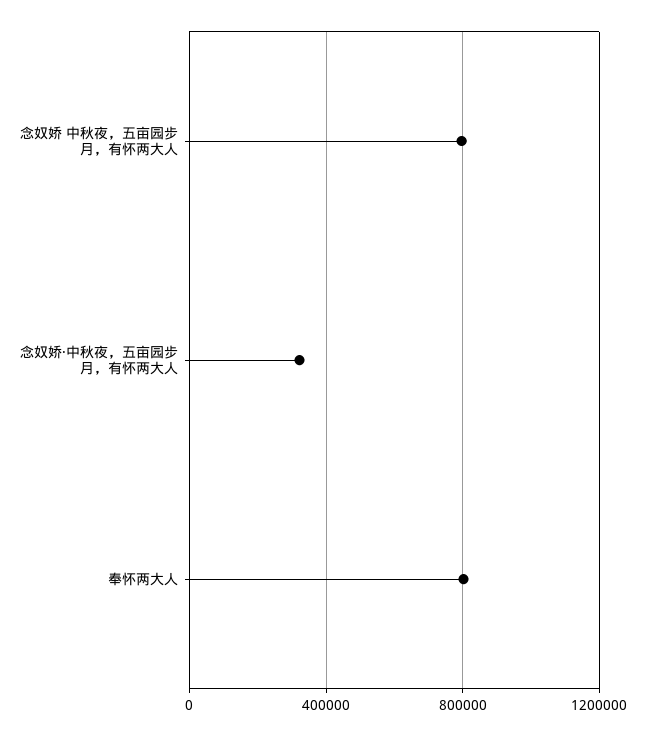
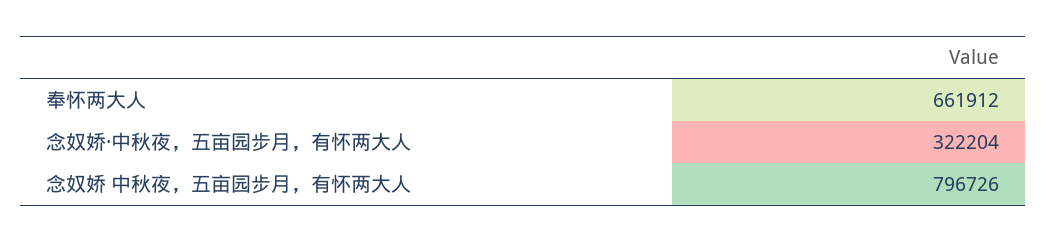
奉怀两大人: 800000 -> 661912

